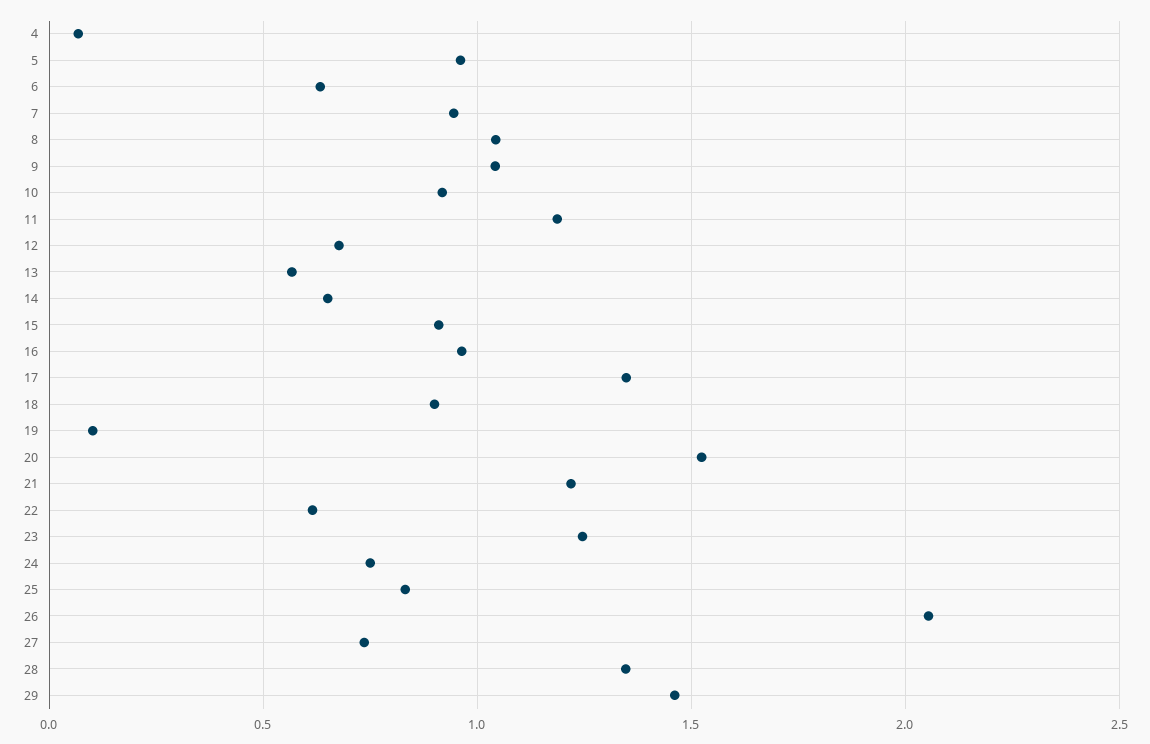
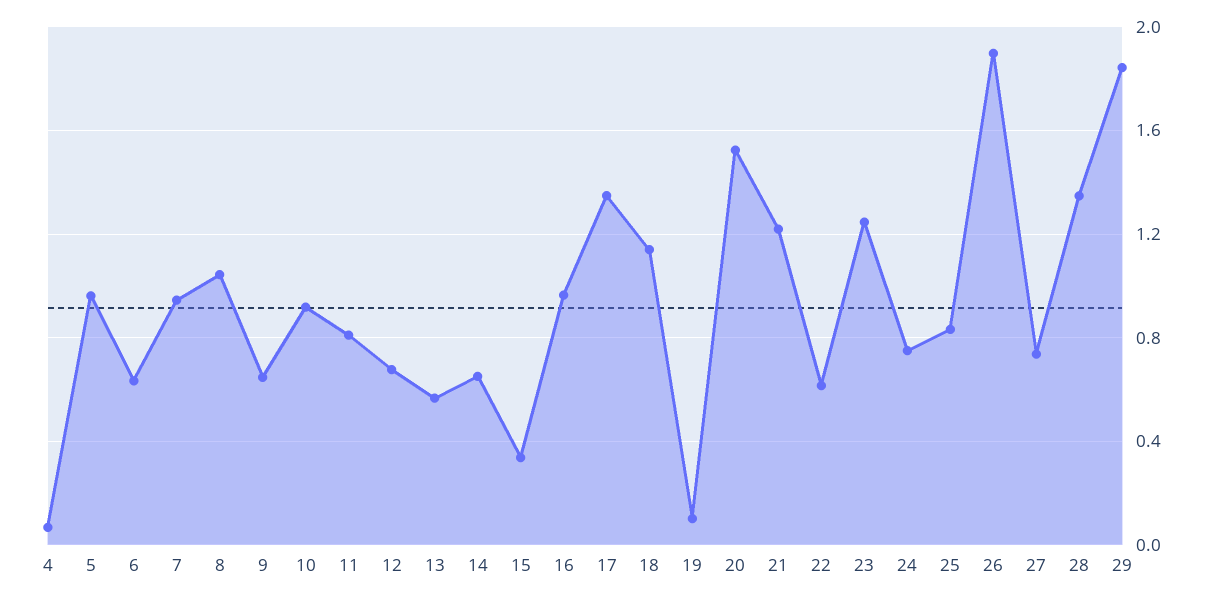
9: 1.05 -> 0.65
11: 1.2 -> 0.8
15: 0.9 -> 0.35
18: 0.9 -> 1.15
26: 2.05 -> 1.9
29: 1.45 -> 1.85

